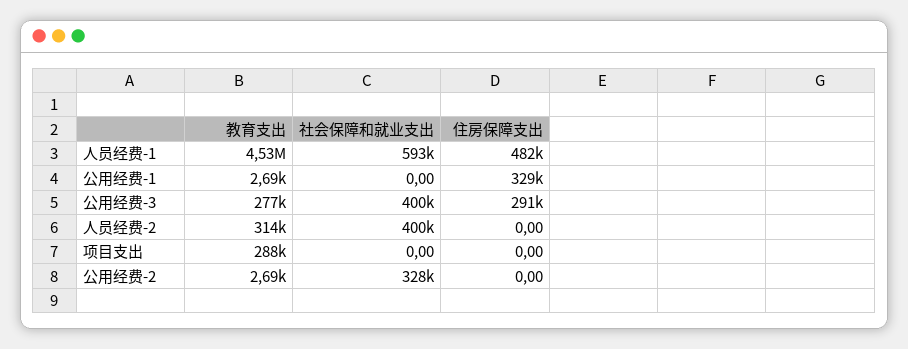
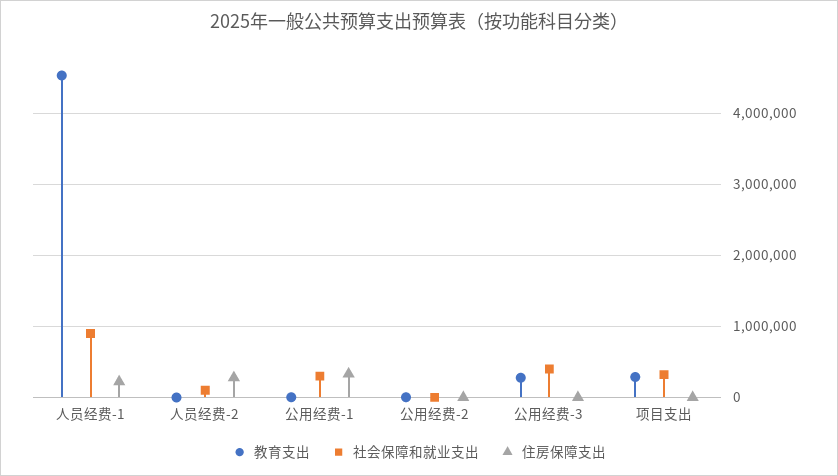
社会保障和就业支出, 人员经费-1: 593000 -> 900000
住房保障支出, 人员经费-1: 482000 -> 200000
社会保障和就业支出, 公用经费-1: 0 -> 300000
住房保障支出, 公用经费-3: 291000 -> 0
教育支出, 人员经费-2: 314000 -> 0
社会保障和就业支出, 人员经费-2: 400000 -> 100000
住房保障支出, 人员经费-2: 0 -> 300000
社会保障和就业支出, 项目支出: 0 -> 300000
社会保障和就业支出, 公用经费-2: 328000 -> 0

